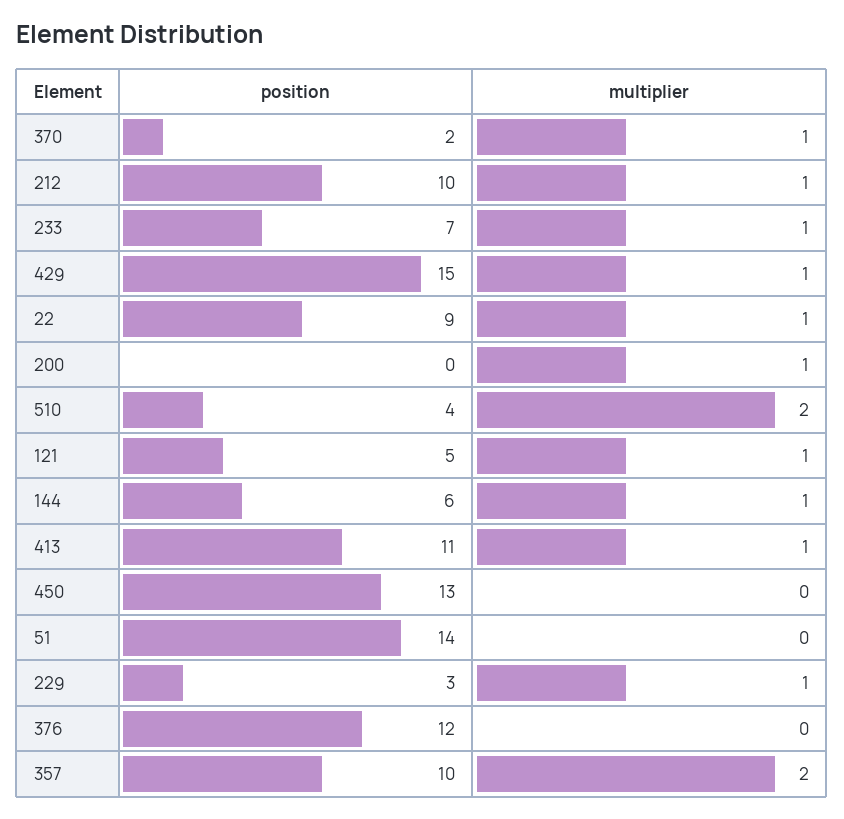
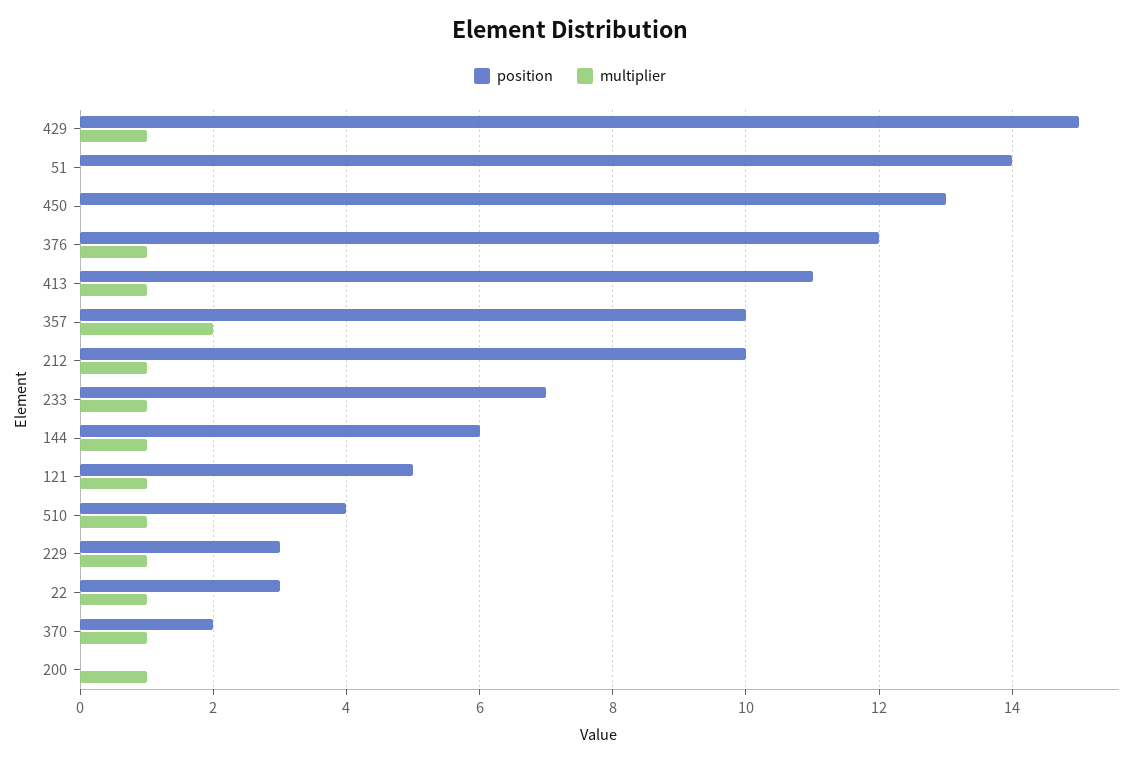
position, 22: 9 -> 3
multiplier, 510: 2 -> 1
multiplier, 376: 0 -> 1

